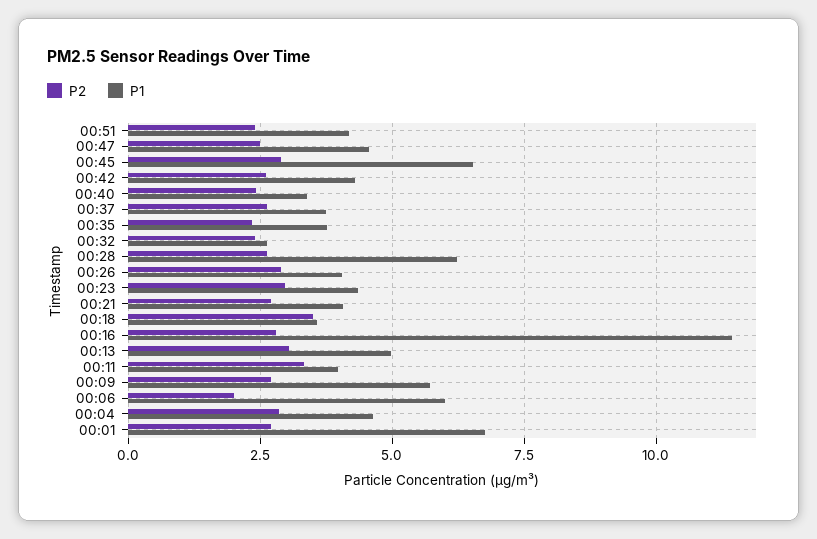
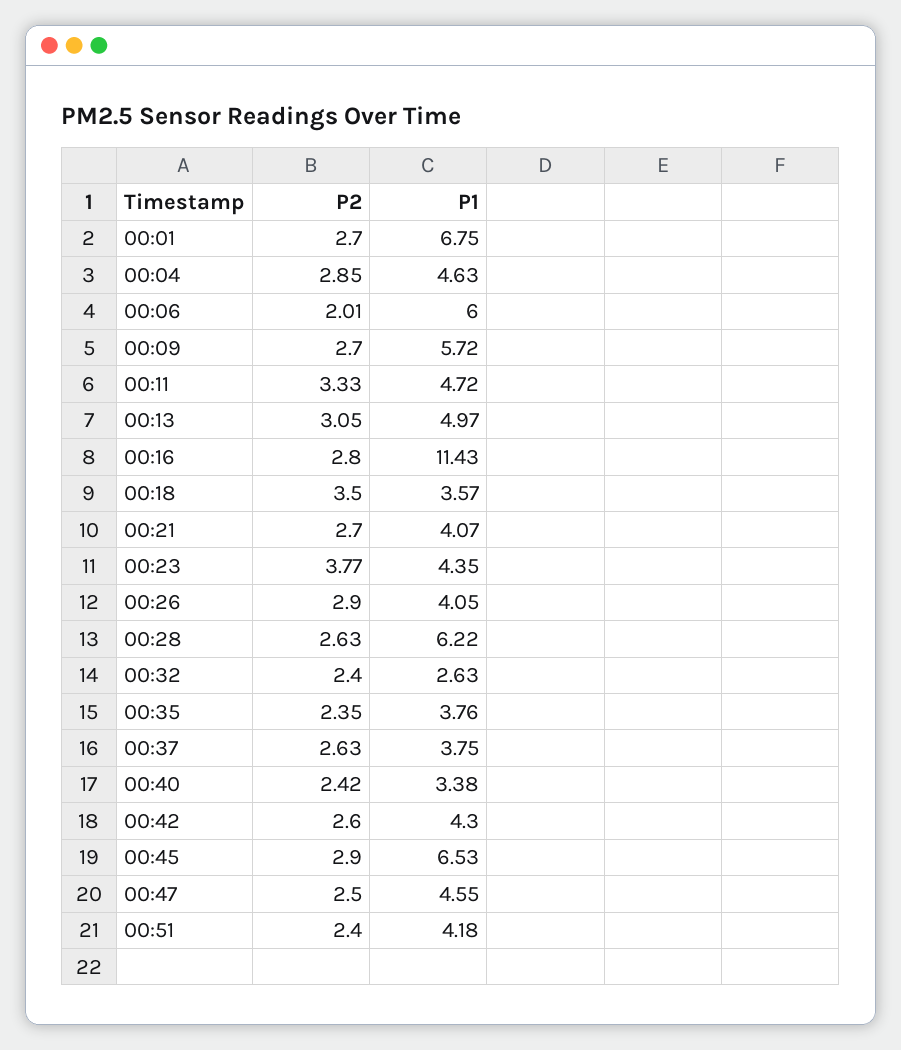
P2, 00:23: 3 -> 3.77
P1, 00:11: 4 -> 4.72

